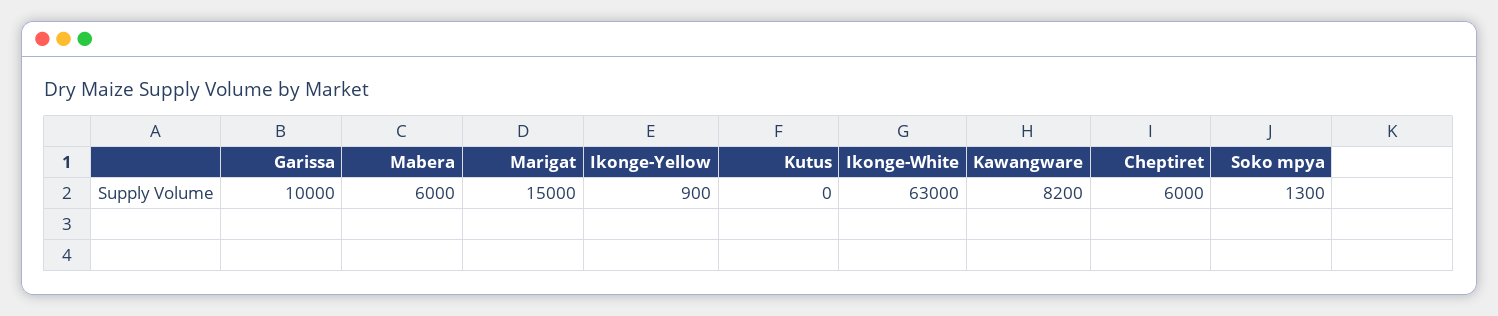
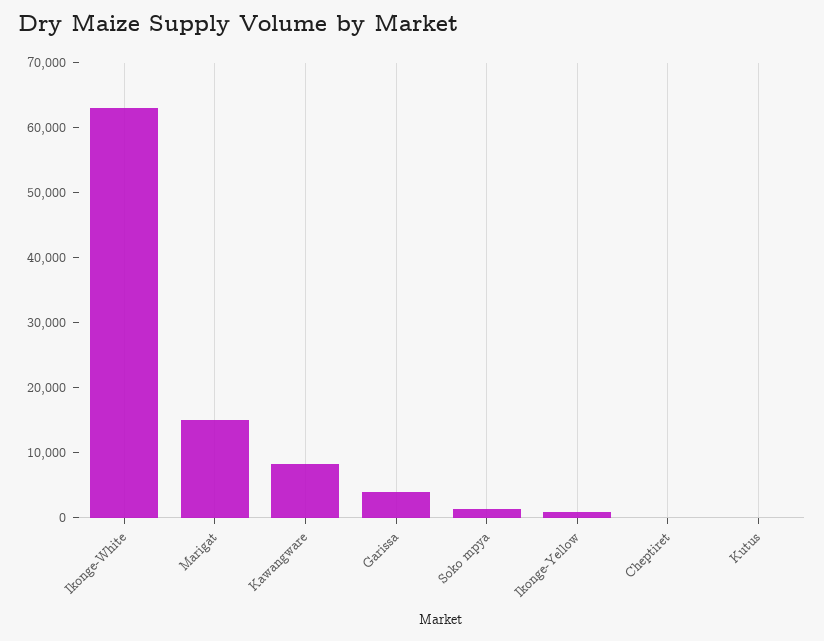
Garissa: 10000 -> 4000
Mabera: 6000 -> none
Cheptiret: 6000 -> 0

